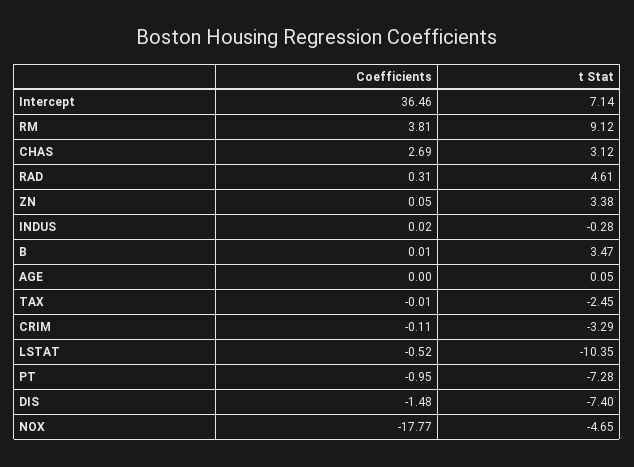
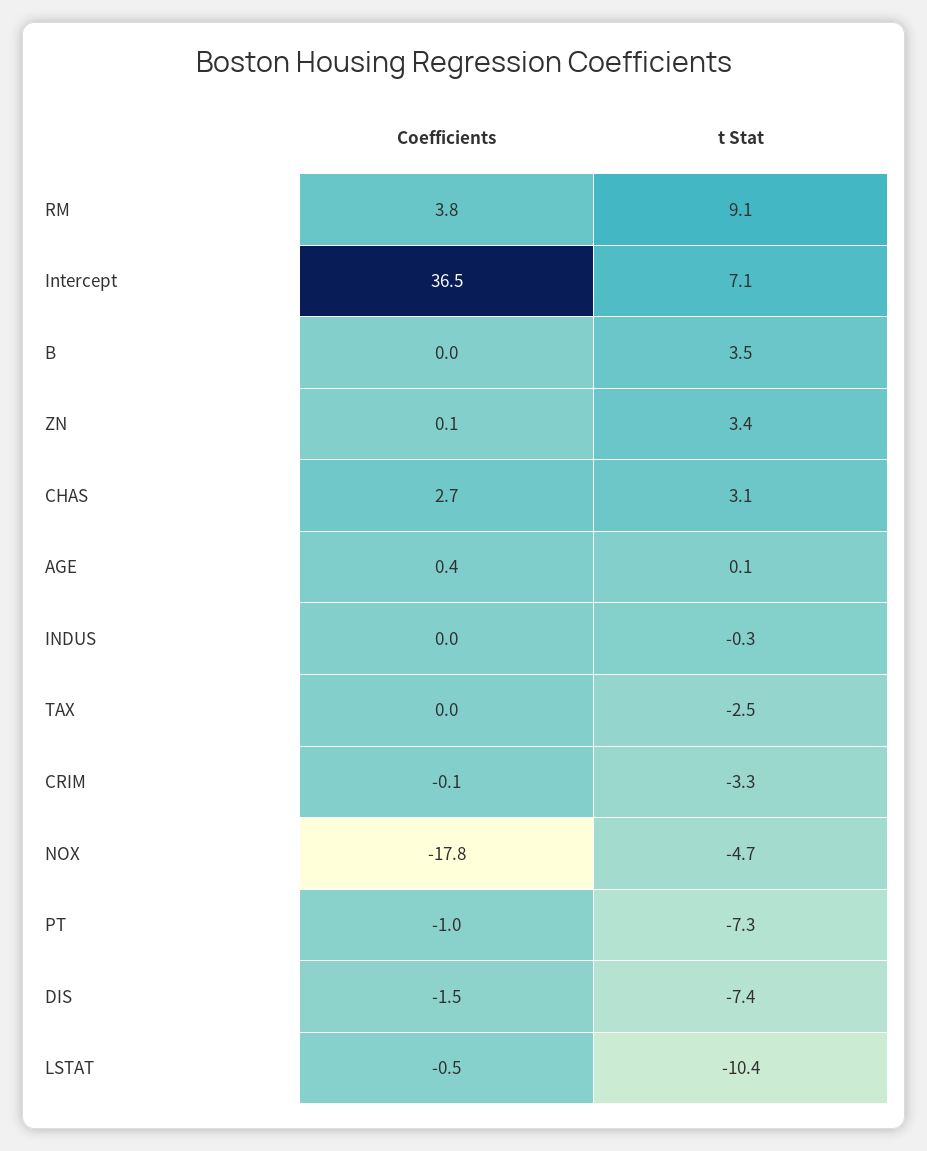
Coefficients, RAD: 0.31 -> none
t Stat, RAD: 4.61 -> none
Coefficients, AGE: 0 -> 0.4

